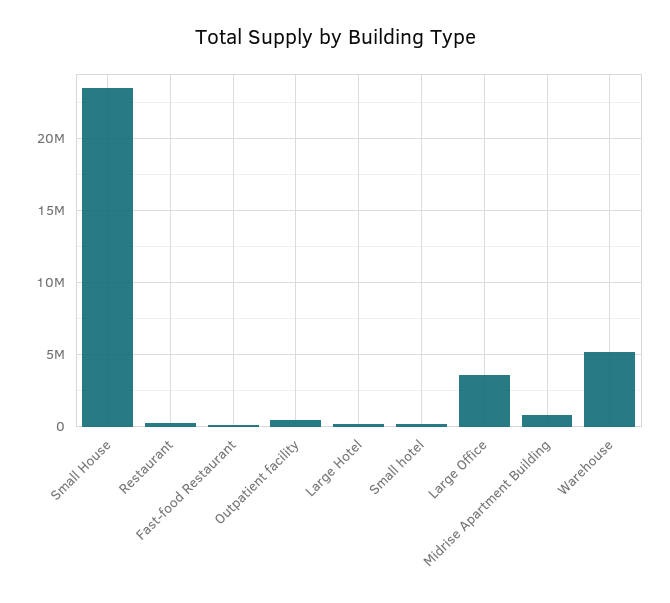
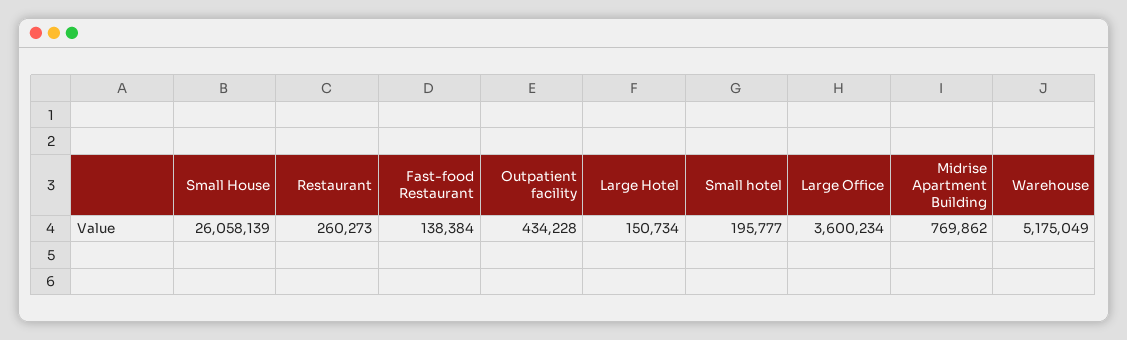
Small House: 23500000 -> 26058139

